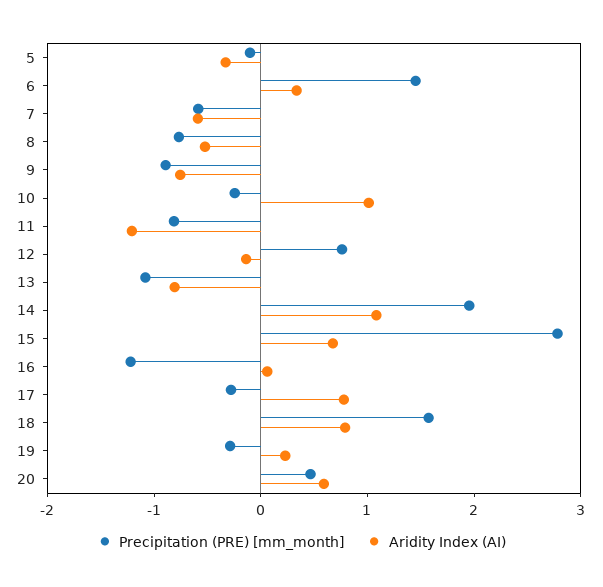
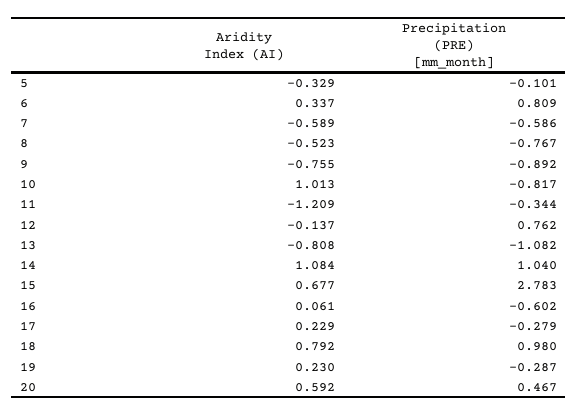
Precipitation (PRE) [mm_month], 6: 1.4 -> 0.809
Precipitation (PRE) [mm_month], 10: -0.2 -> -0.817
Precipitation (PRE) [mm_month], 11: -0.8 -> -0.344
Precipitation (PRE) [mm_month], 14: 2 -> 1.04
Precipitation (PRE) [mm_month], 16: -1.2 -> -0.602
Aridity Index (AI), 17: 0.8 -> 0.229
Precipitation (PRE) [mm_month], 18: 1.6 -> 0.98

